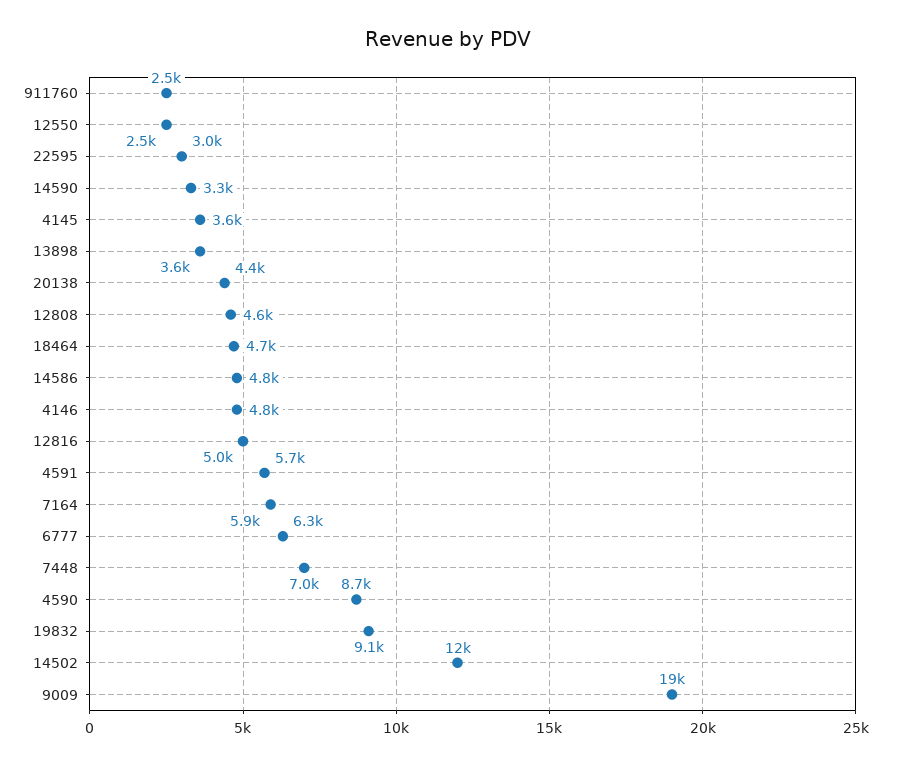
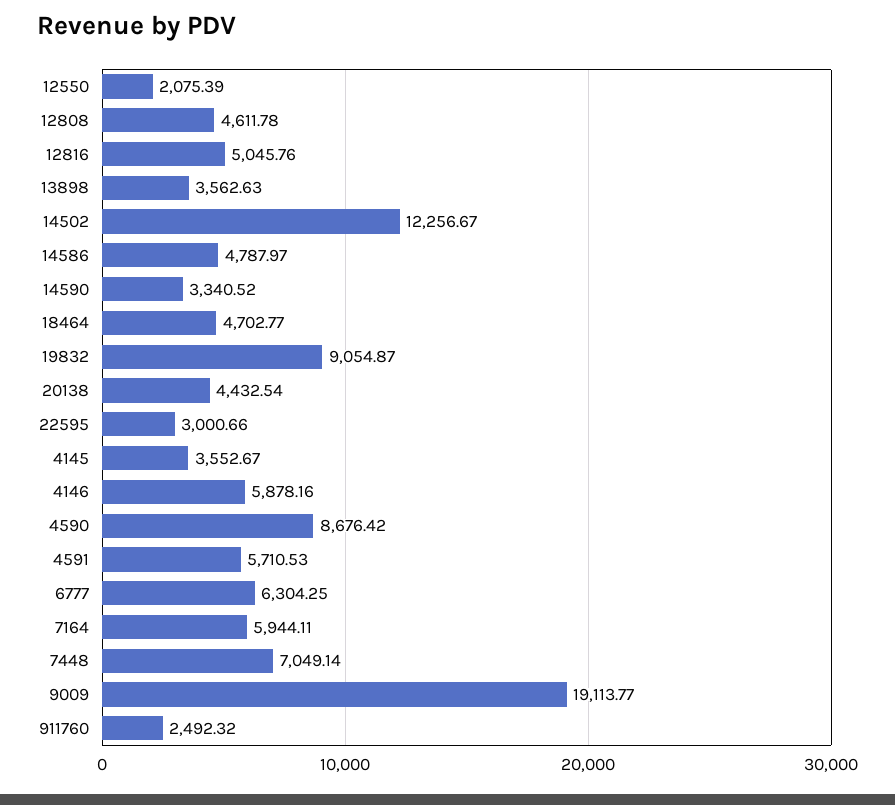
12550: 2500 -> 2075.39
4146: 4800 -> 5878.16

